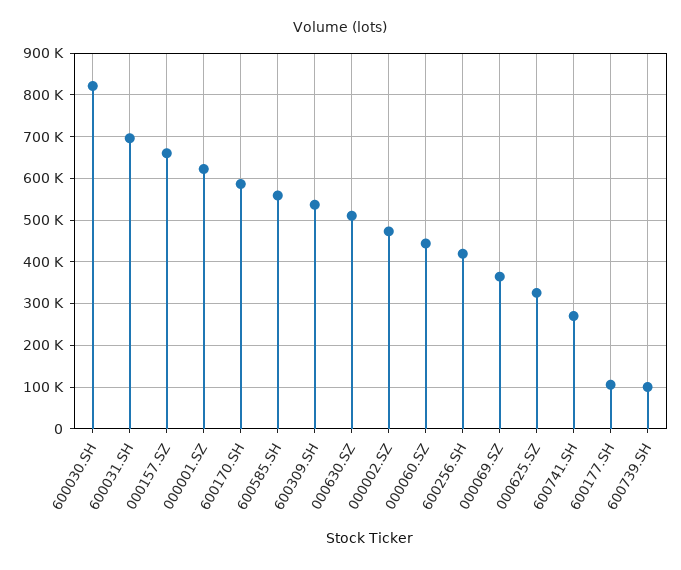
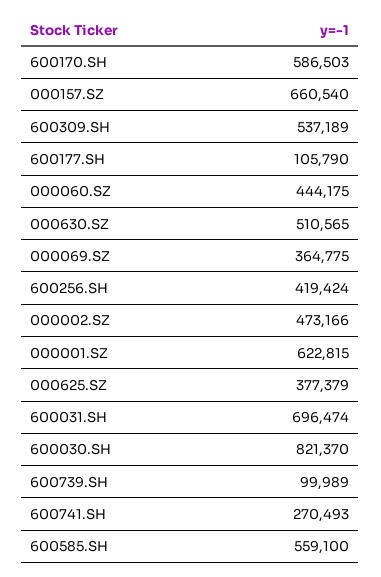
000625.SZ: 320000 -> 377379

